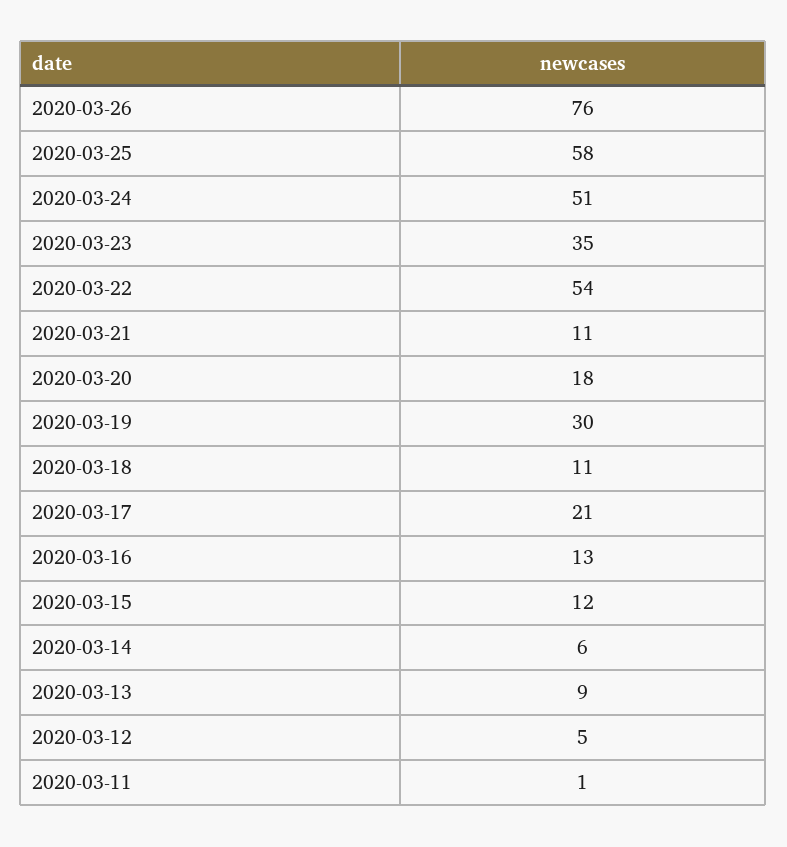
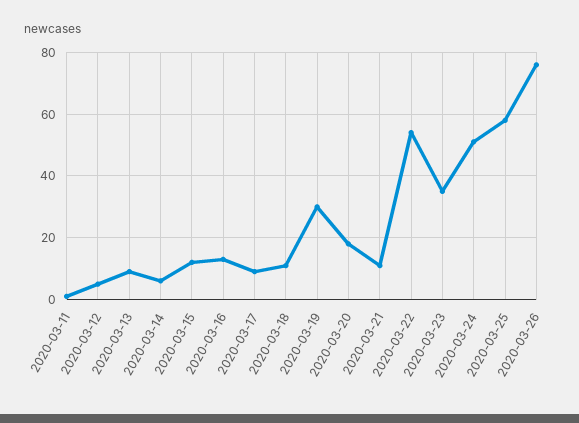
2020-03-17: 21 -> 10

